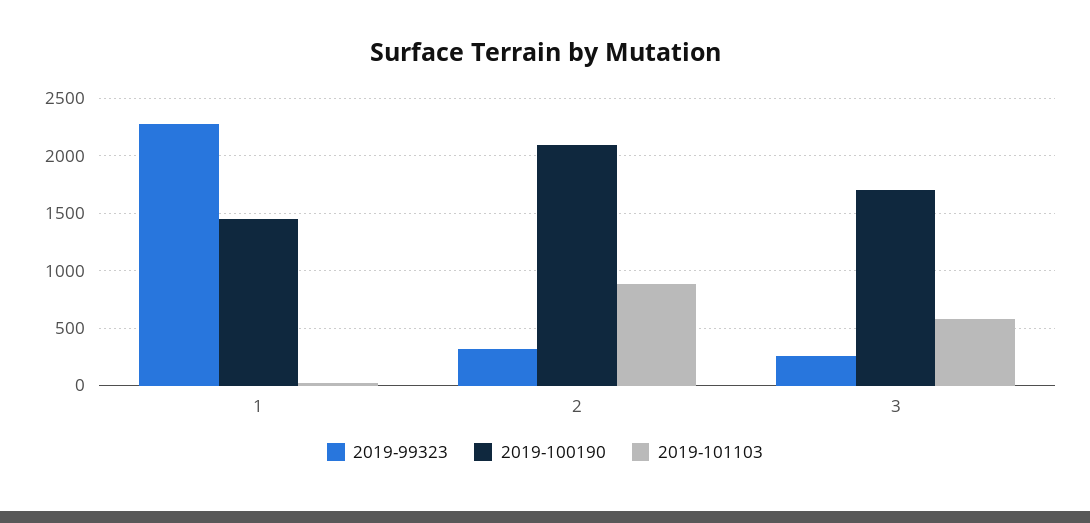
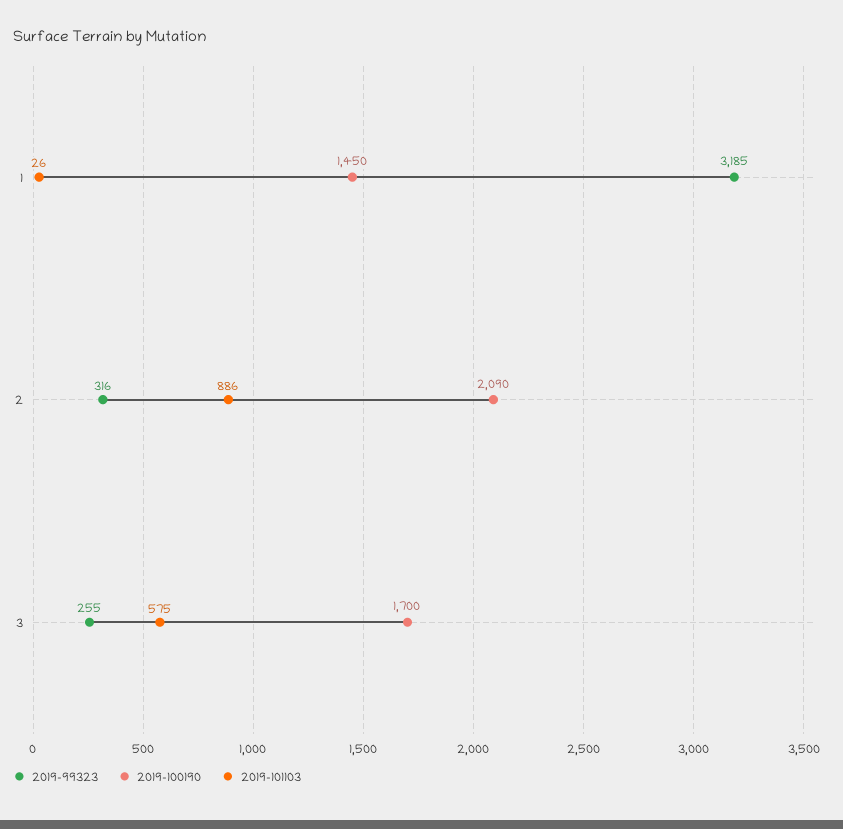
2019-99323, 1: 2300 -> 3185

